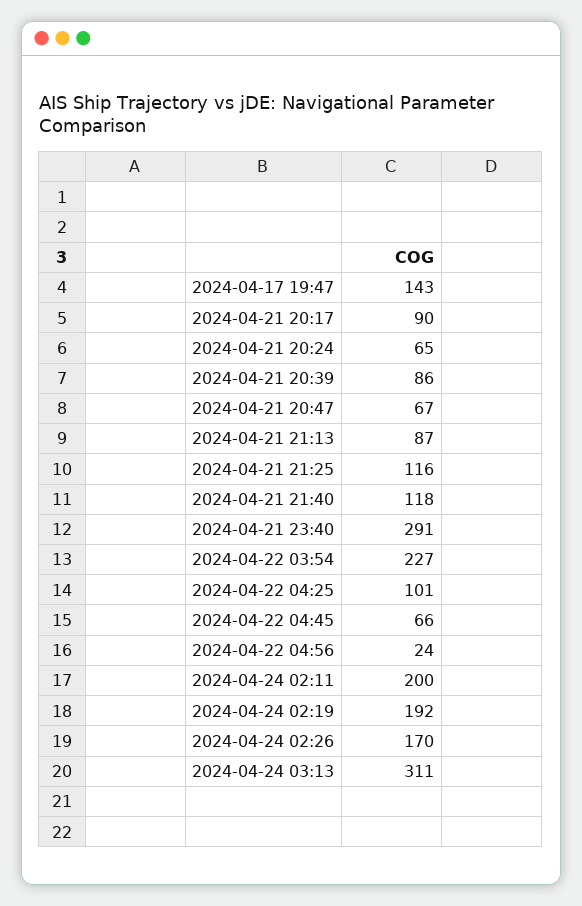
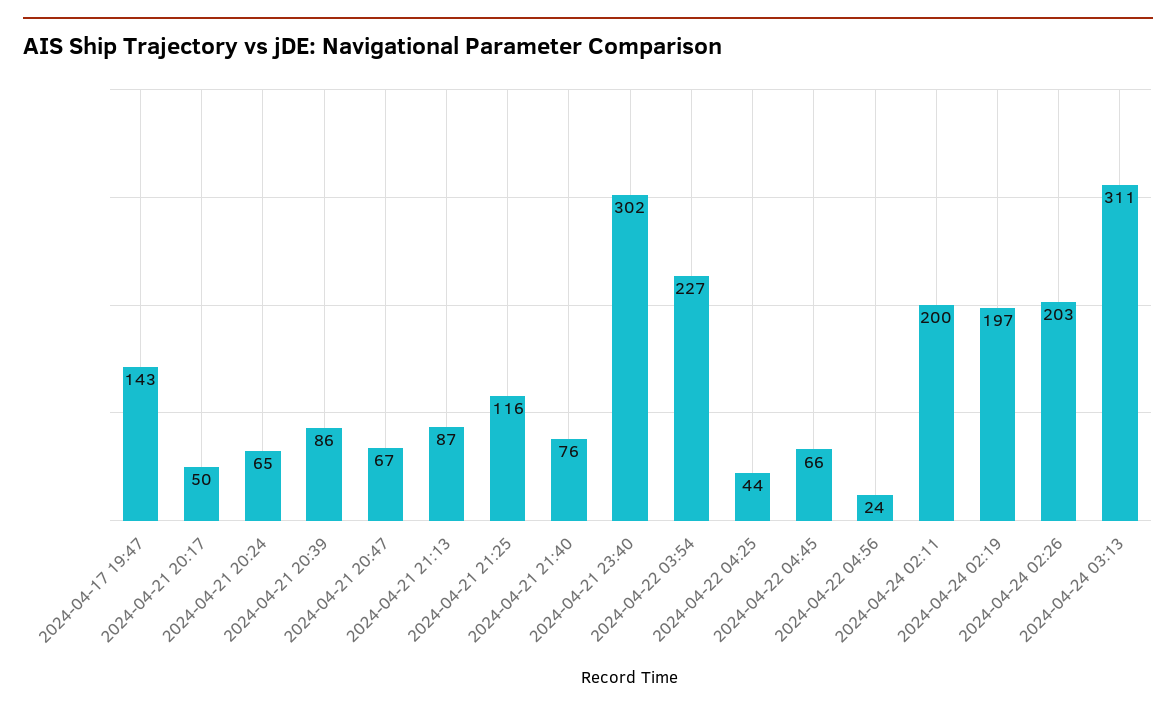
2024-04-21 20:17: 90 -> 50
2024-04-21 21:40: 118 -> 76
2024-04-21 23:40: 291 -> 302
2024-04-22 04:25: 101 -> 44
2024-04-24 02:19: 192 -> 197
2024-04-24 02:26: 170 -> 203

